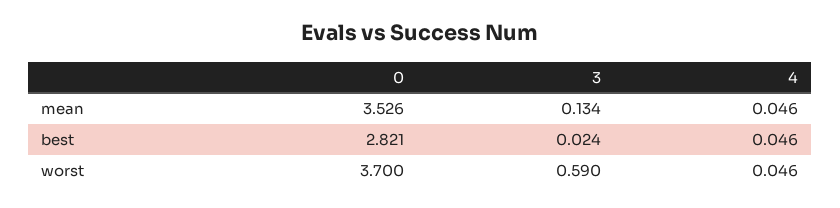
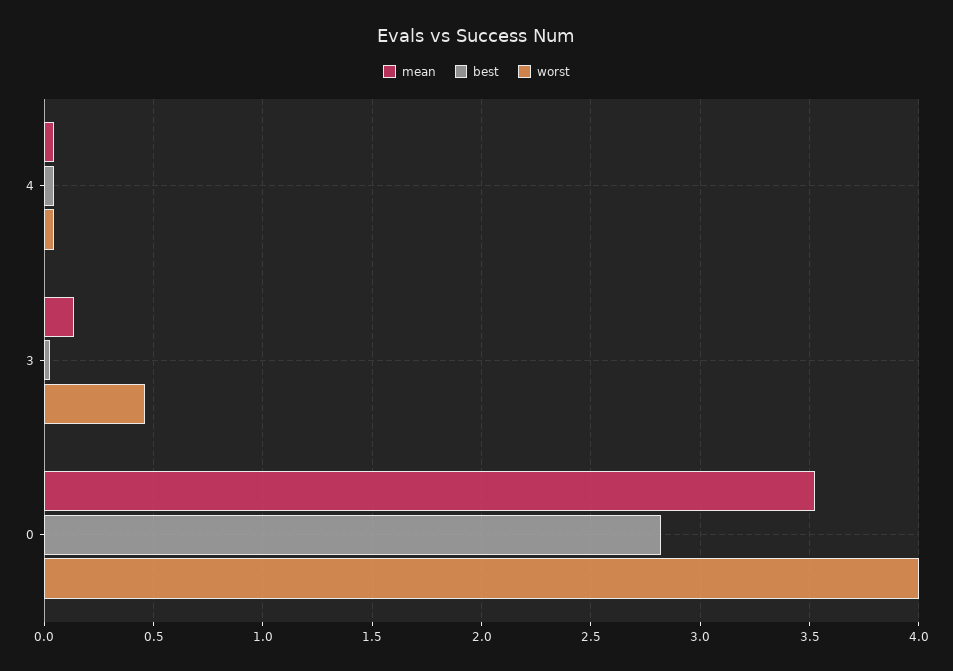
worst, 0: 3.7 -> 4
worst, 3: 0.59 -> 0.45

